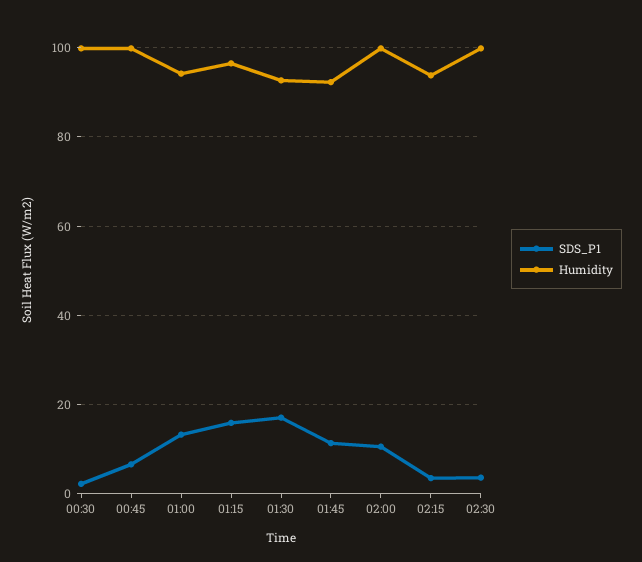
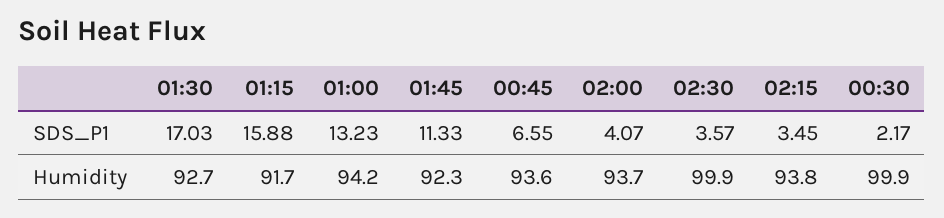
Humidity, 00:45: 100 -> 93.6
Humidity, 01:15: 96 -> 91.7
SDS_P1, 02:00: 10 -> 4.07
Humidity, 02:00: 100 -> 93.7

